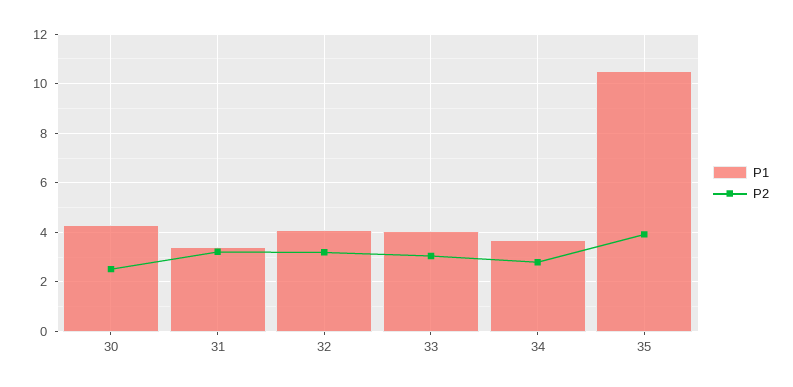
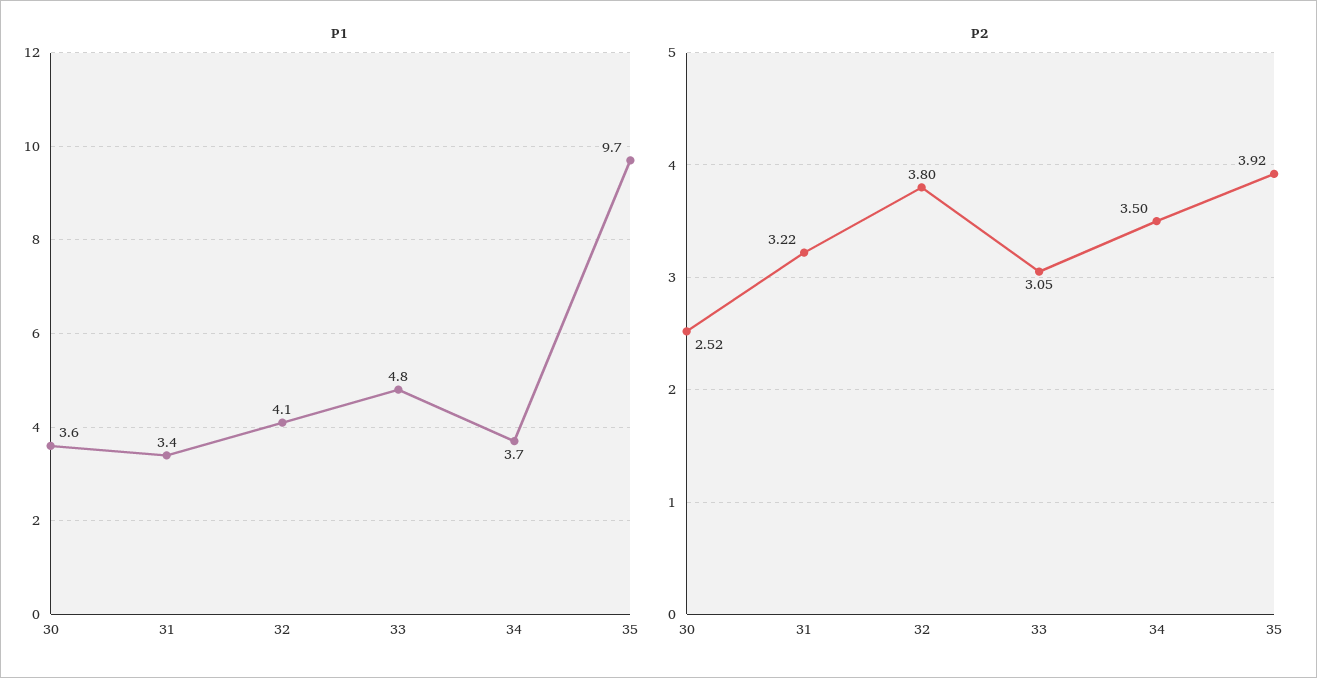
P1, 30: 4.25 -> 3.6
P2, 32: 3.25 -> 3.8
P1, 33: 4 -> 4.8
P2, 34: 2.75 -> 3.5
P1, 35: 10.5 -> 9.7

